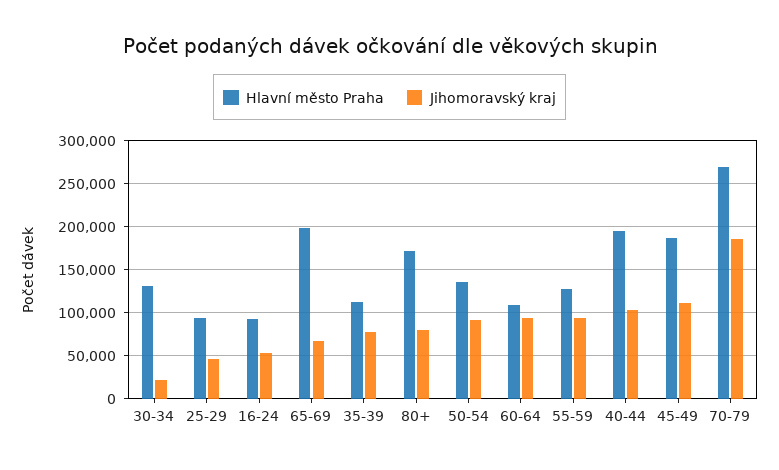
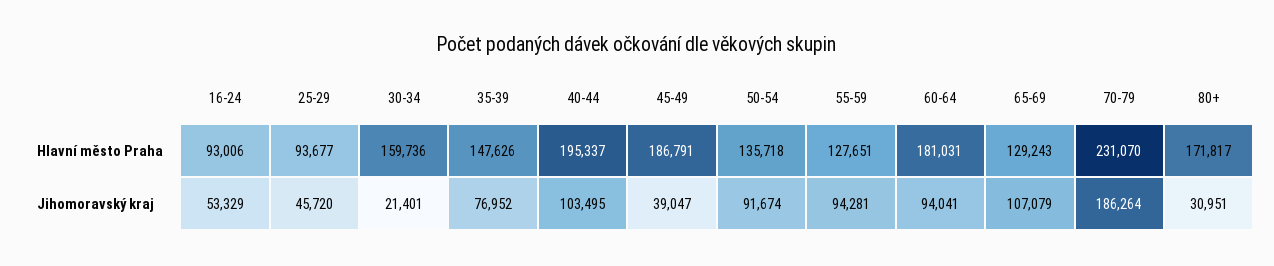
Hlavní město Praha, 30-34: 130000 -> 159736
Hlavní město Praha, 65-69: 200000 -> 129243
Jihomoravský kraj, 65-69: 70000 -> 107079
Hlavní město Praha, 35-39: 110000 -> 147626
Jihomoravský kraj, 80+: 80000 -> 30951
Hlavní město Praha, 60-64: 110000 -> 181031
Jihomoravský kraj, 45-49: 110000 -> 39047
Hlavní město Praha, 70-79: 270000 -> 231070

